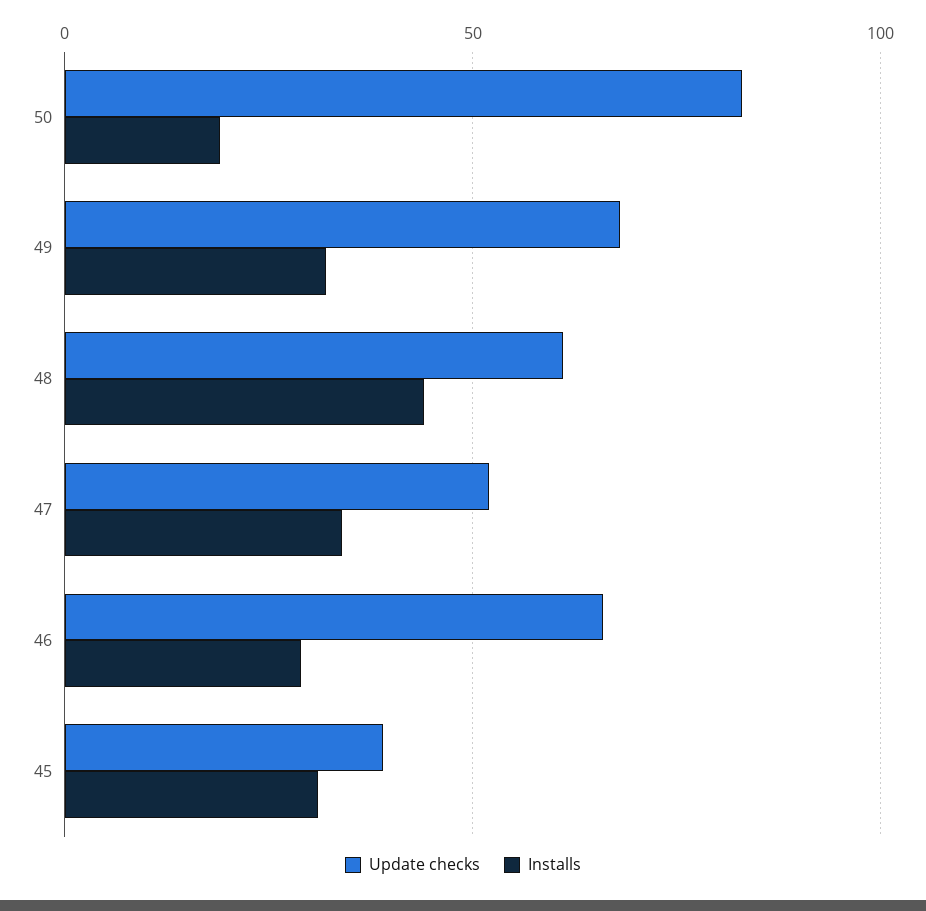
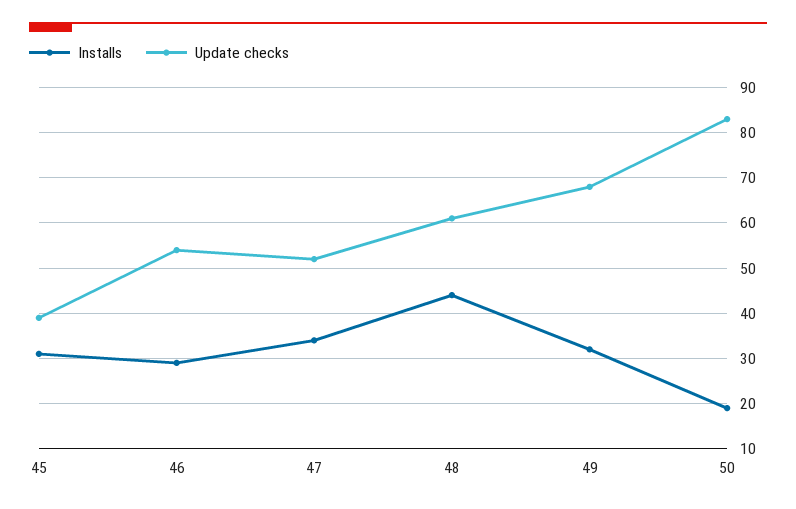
Update checks, 46: 65 -> 55

